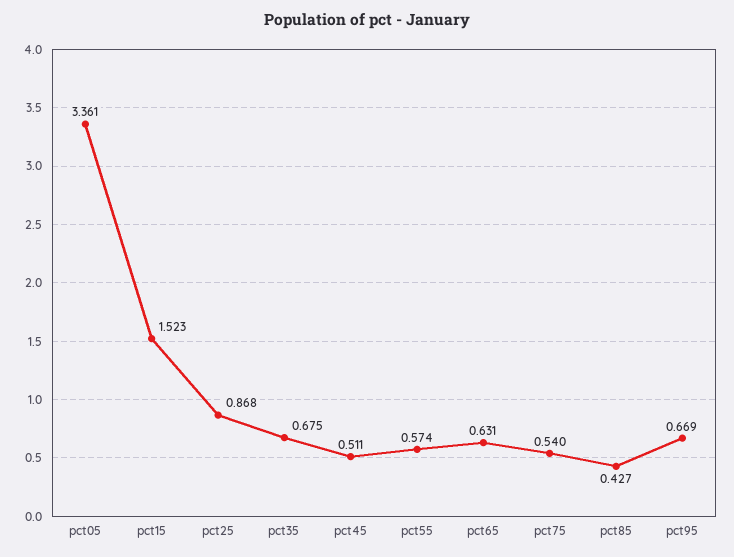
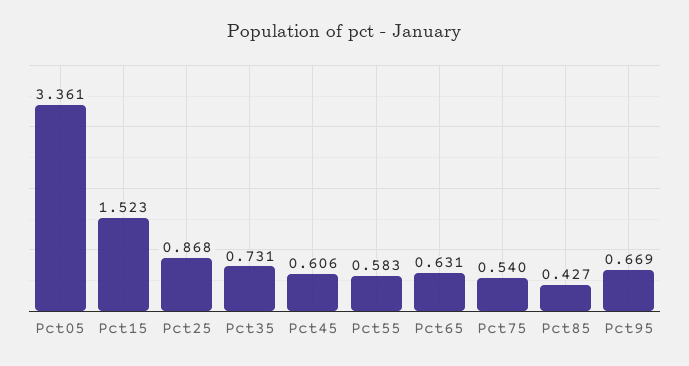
pct35: 0.675 -> 0.731
pct45: 0.511 -> 0.606
pct55: 0.574 -> 0.583

